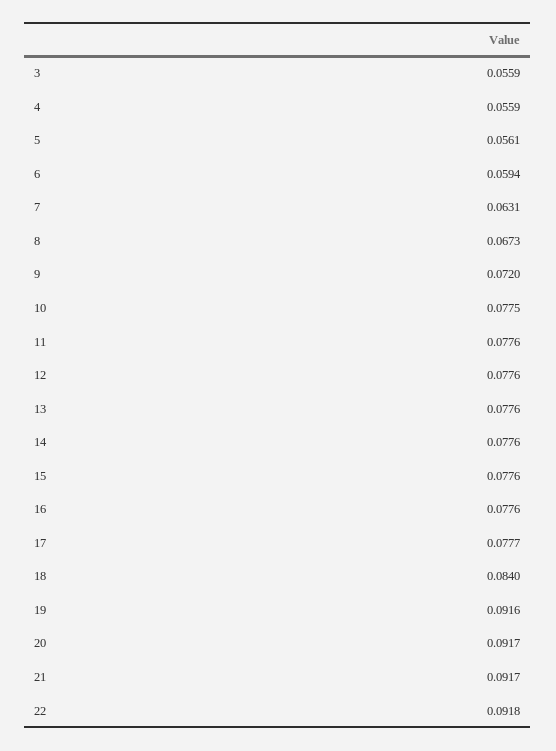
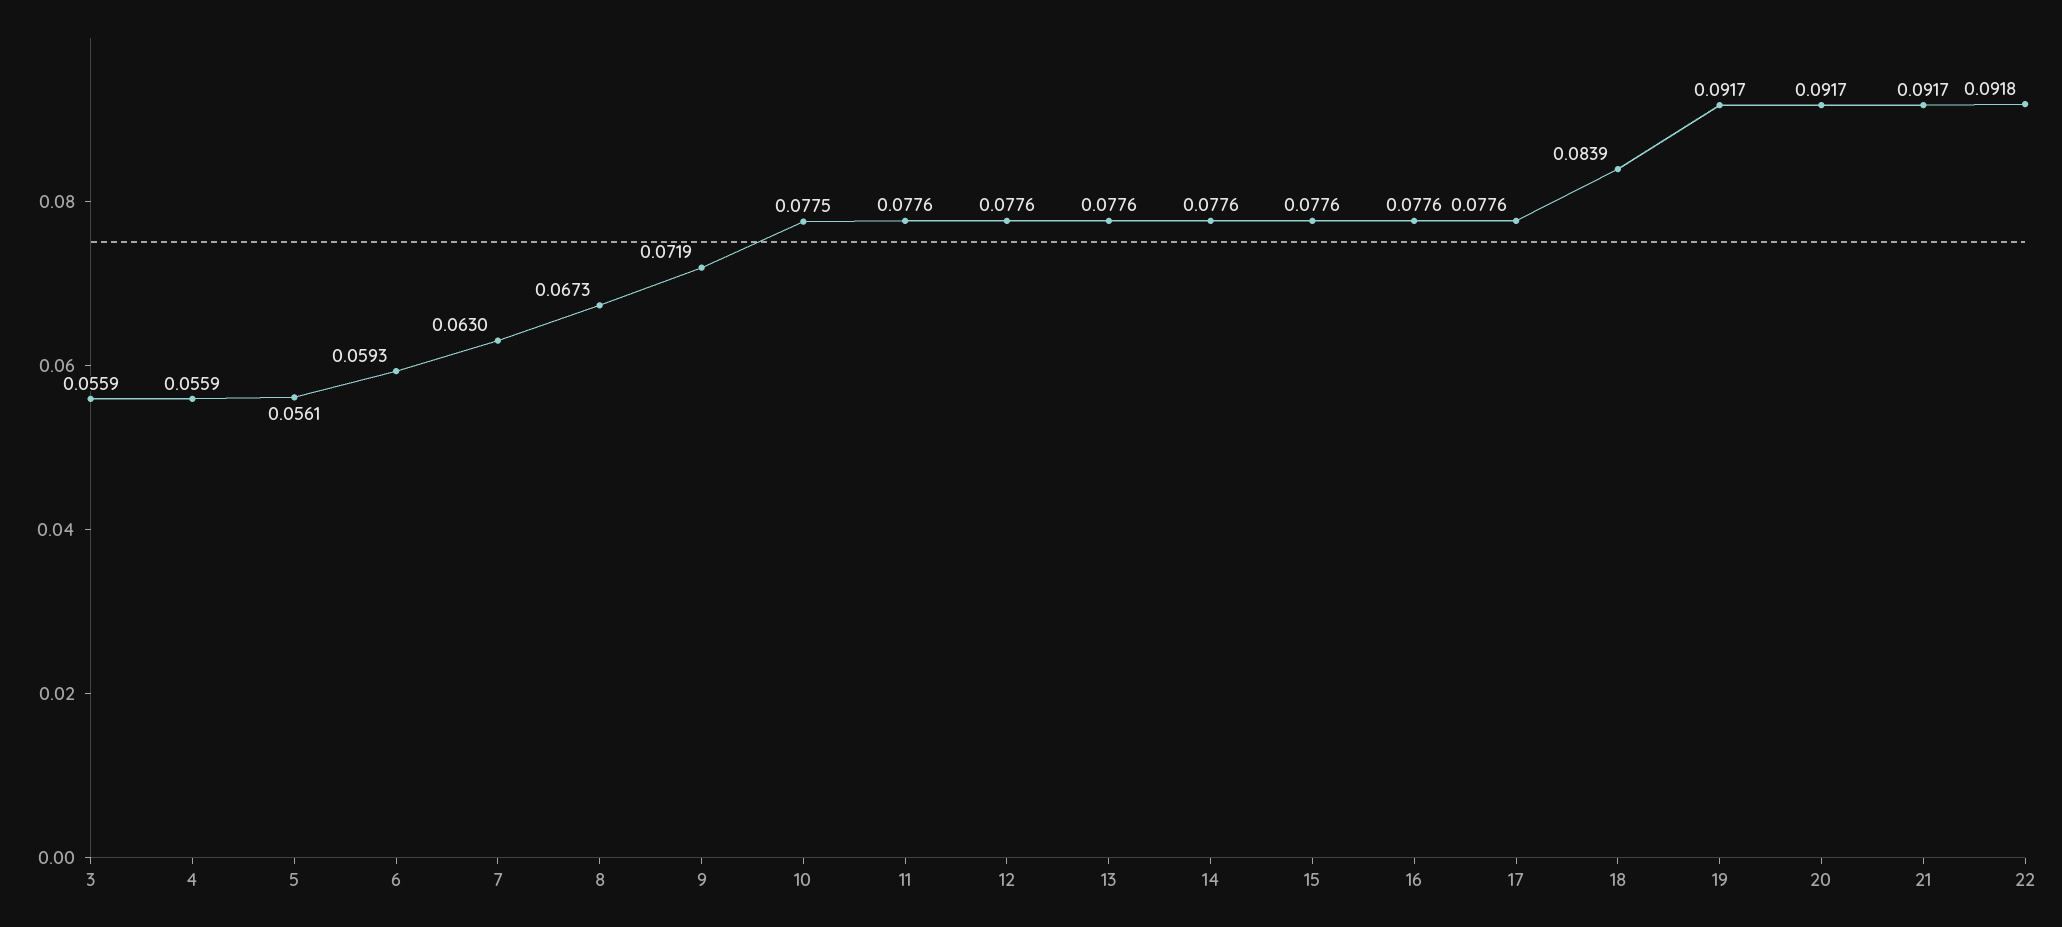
6: 0.0594 -> 0.0593
7: 0.0631 -> 0.063
9: 0.072 -> 0.0719
17: 0.0777 -> 0.0776
18: 0.084 -> 0.0839
19: 0.0916 -> 0.0917

